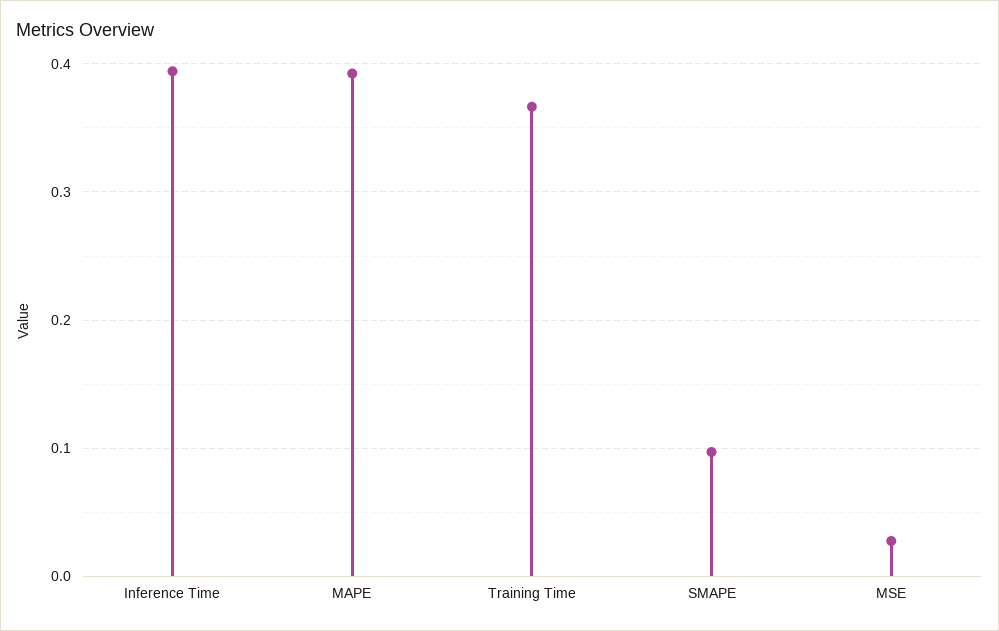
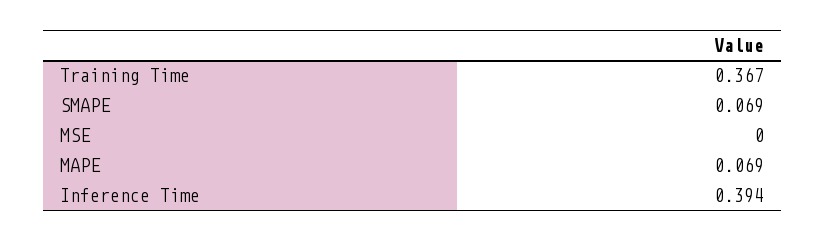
MAPE: 0.39 -> 0.069
SMAPE: 0.1 -> 0.069
MSE: 0.03 -> 0

